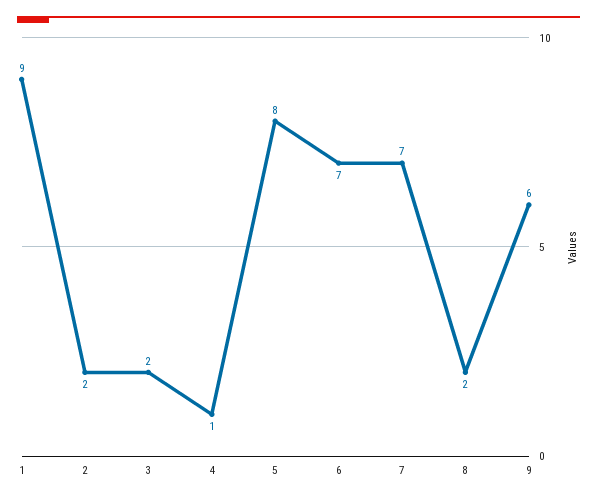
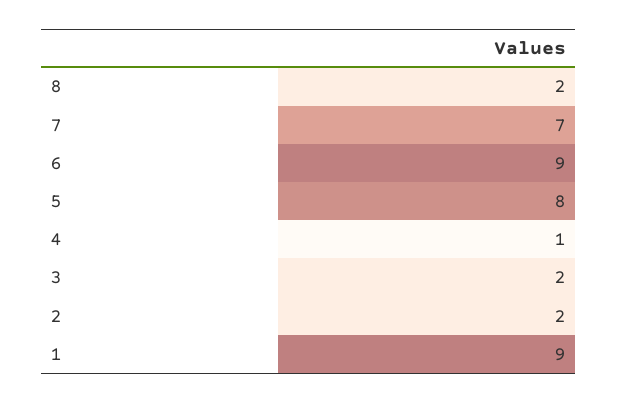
6: 7 -> 9
9: 6 -> none

